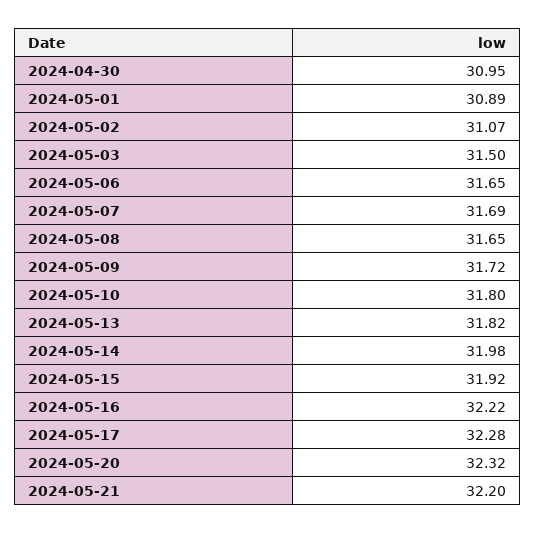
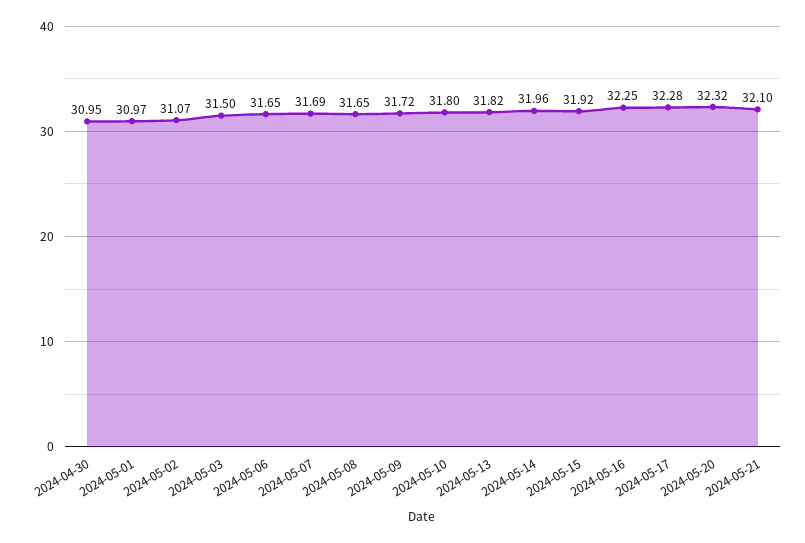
2024-05-01: 30.89 -> 30.97
2024-05-14: 31.98 -> 31.96
2024-05-16: 32.22 -> 32.25
2024-05-21: 32.2 -> 32.1

